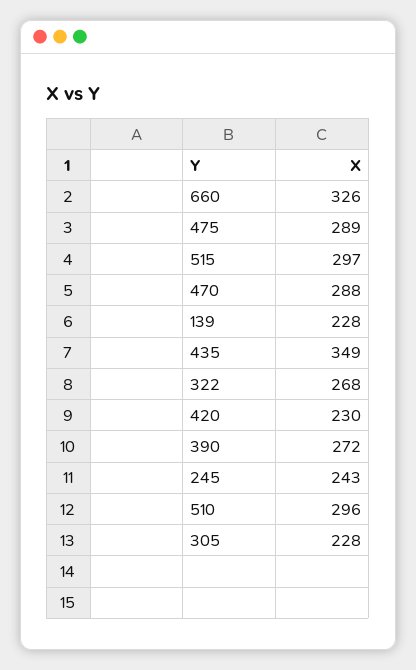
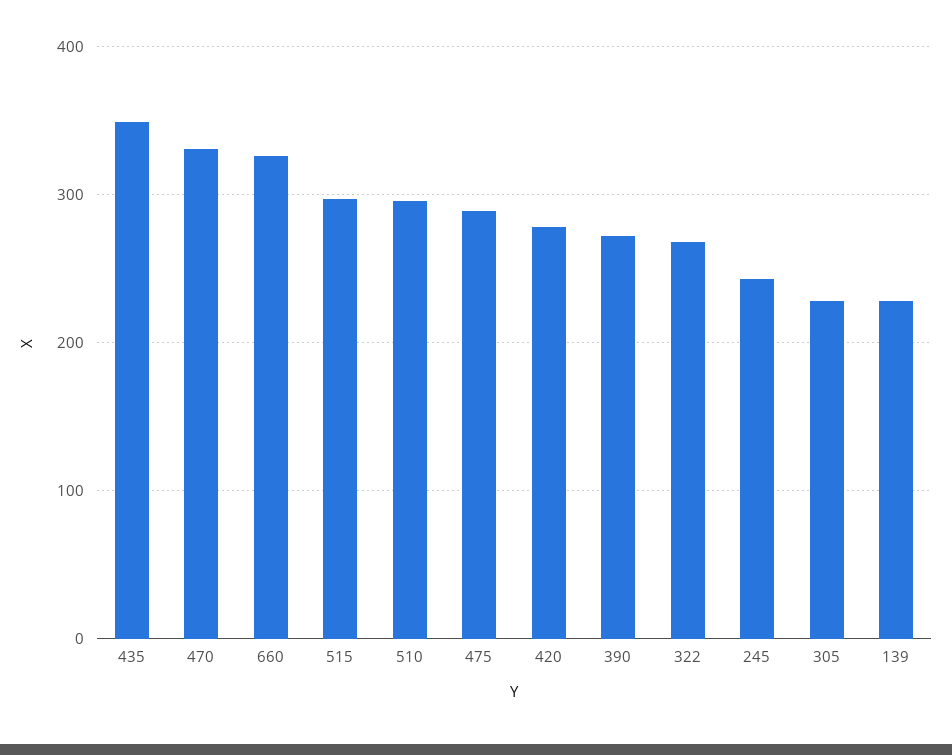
470: 288 -> 330
420: 230 -> 280

